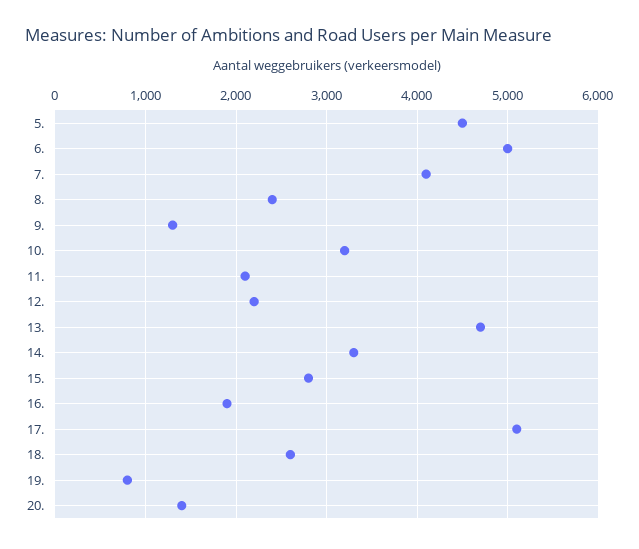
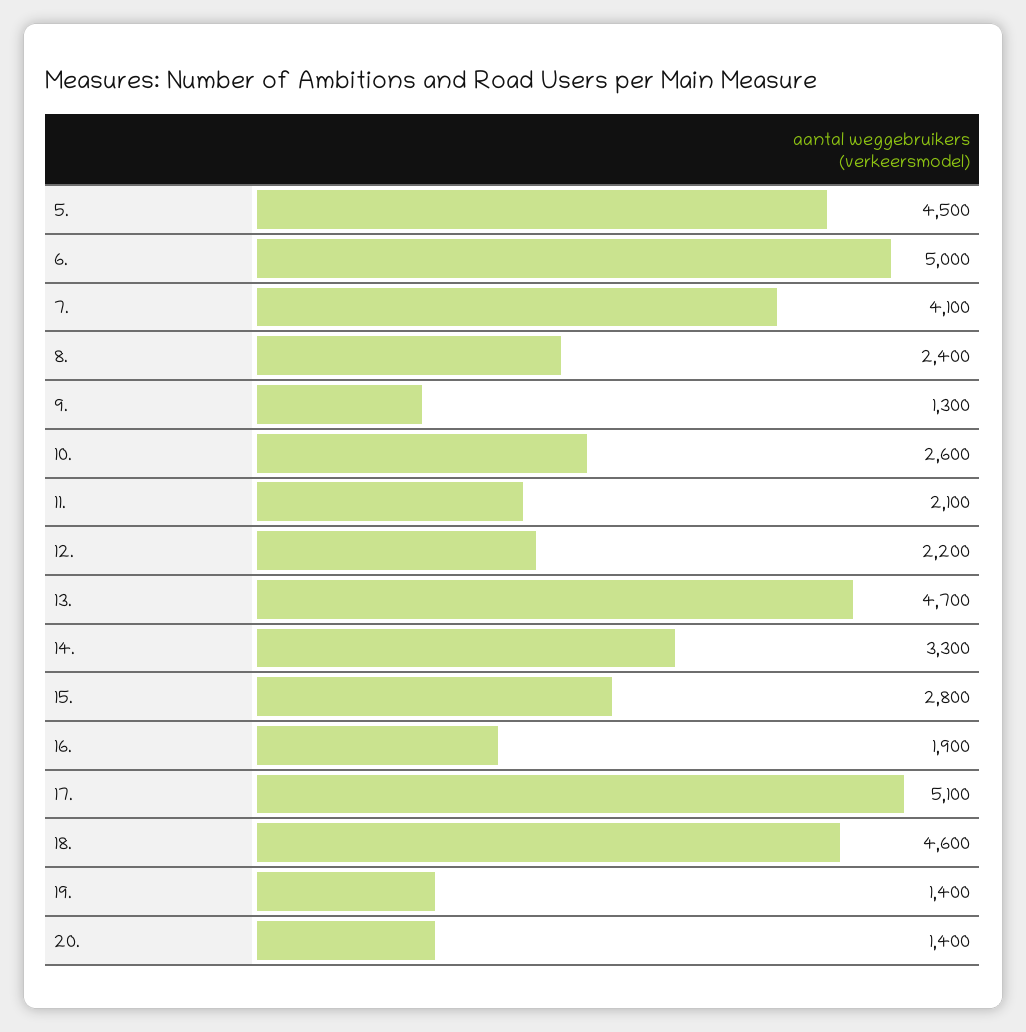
10.: 3200 -> 2600
18.: 2600 -> 4600
19.: 800 -> 1400

